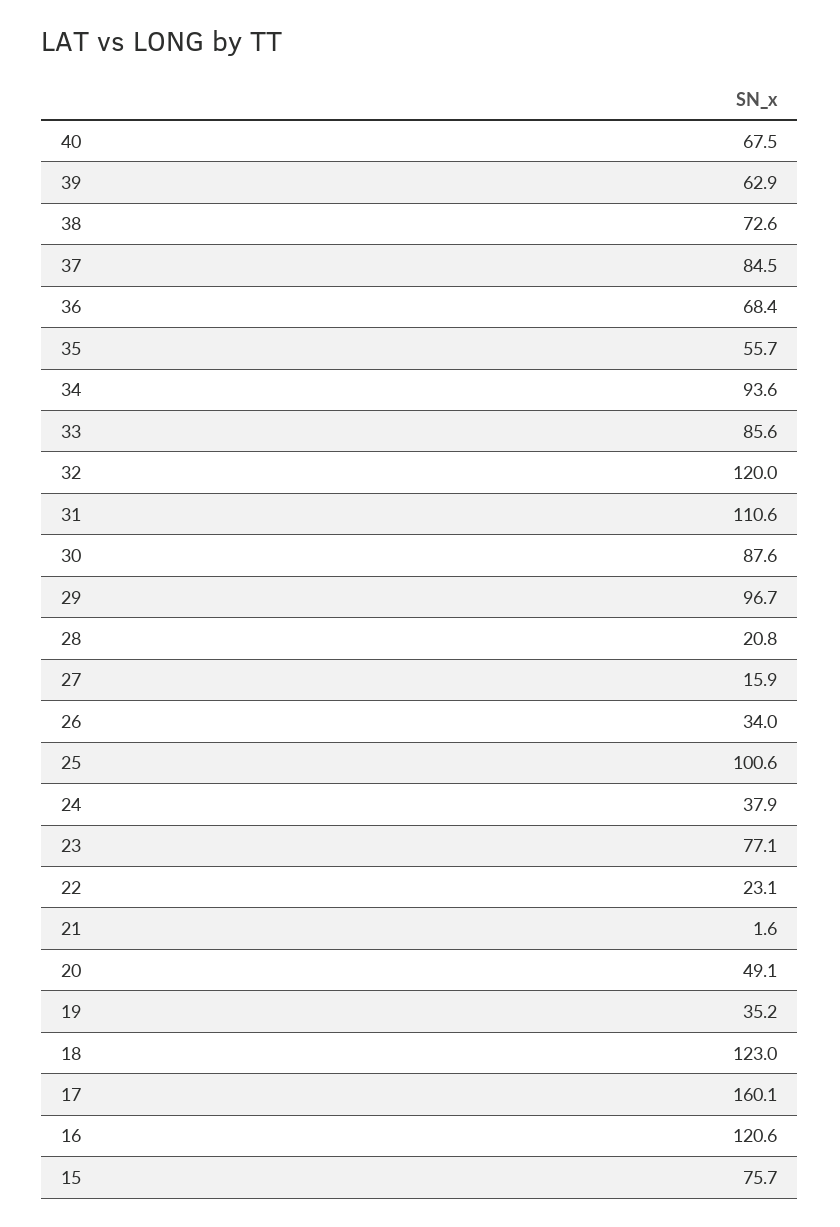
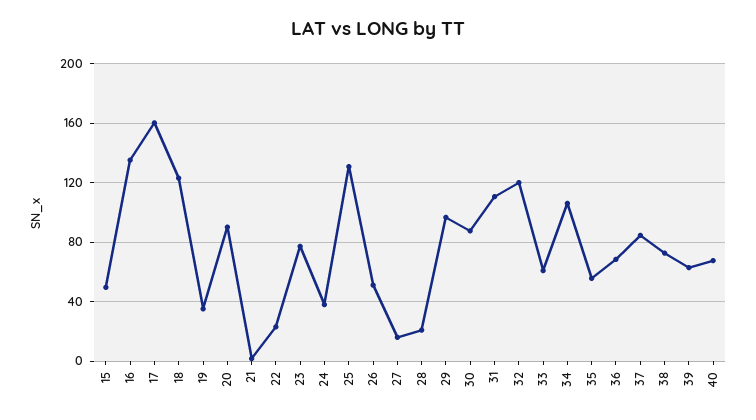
34: 93.6 -> 105
33: 85.6 -> 60
26: 34 -> 50
25: 100.6 -> 130
20: 49.1 -> 90
16: 120.6 -> 135
15: 75.7 -> 50

